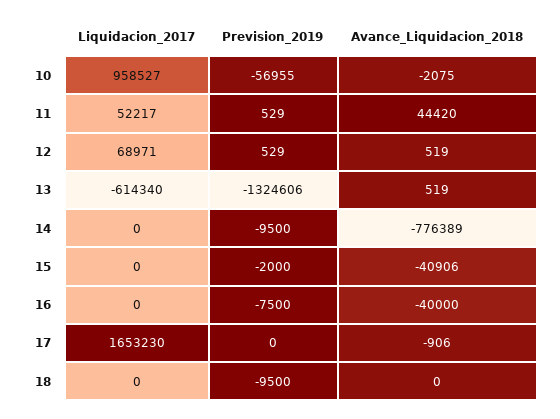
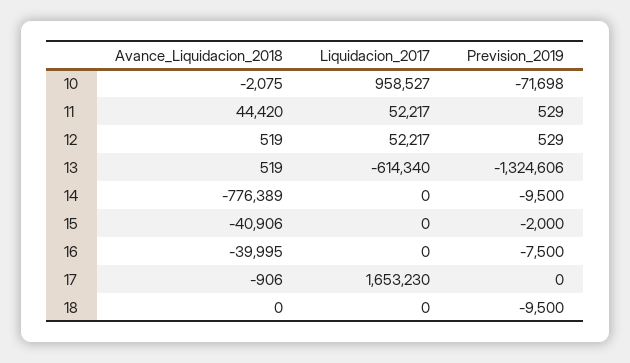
Prevision_2019, 10: -56955 -> -71698
Liquidacion_2017, 12: 68971 -> 52217
Avance_Liquidacion_2018, 16: -40000 -> -39995

